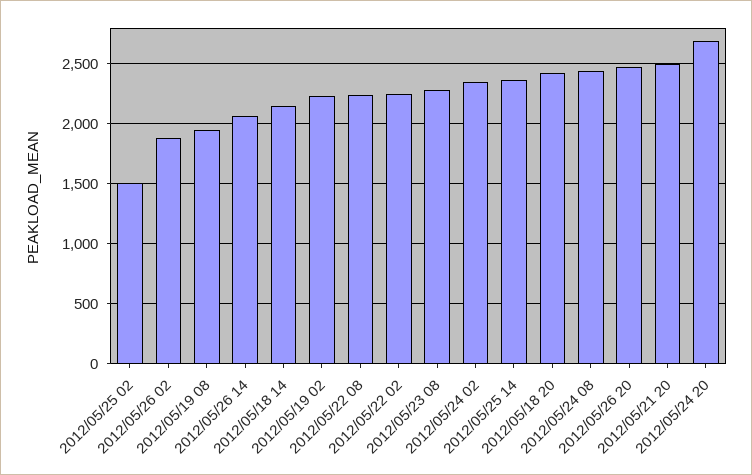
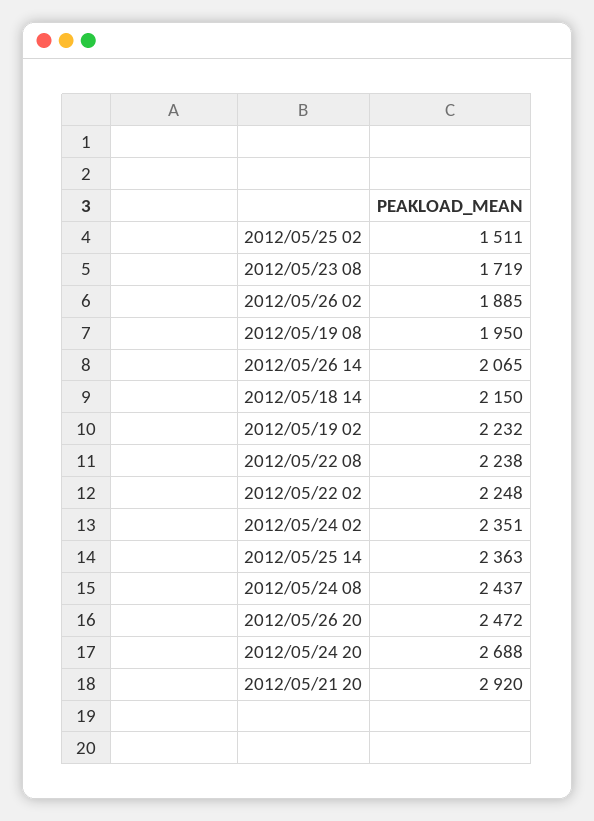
2012/05/23 08: 2300 -> 1719
2012/05/18 20: 2400 -> none
2012/05/21 20: 2500 -> 2920

